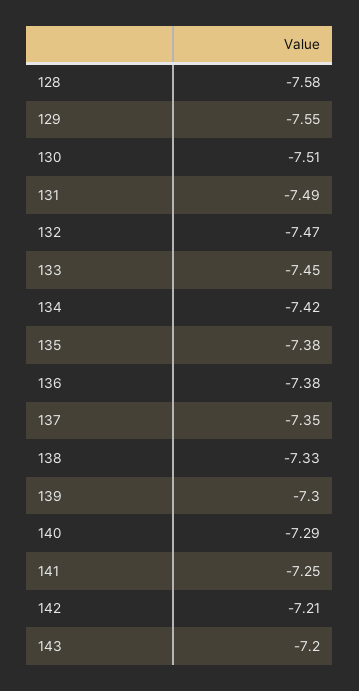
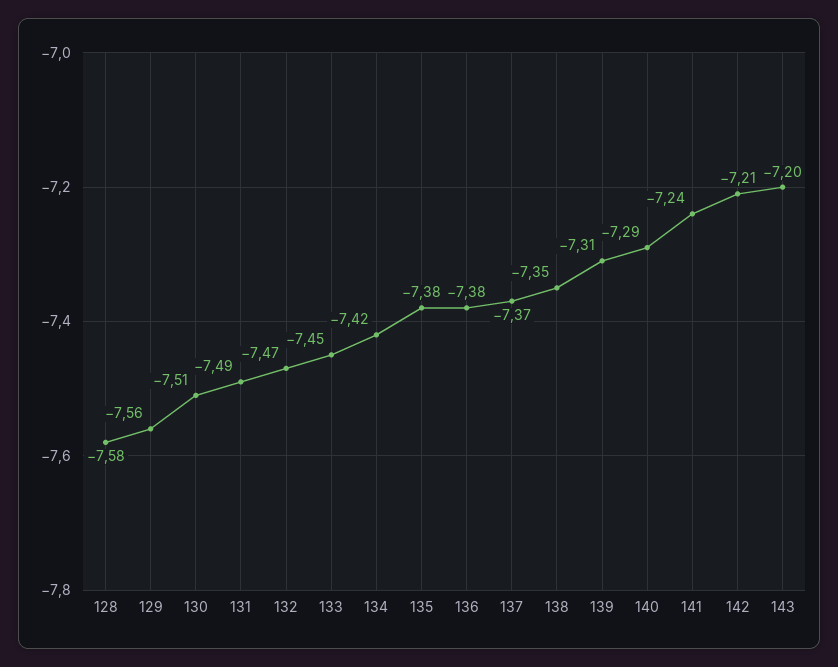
129: -7.55 -> -7.56
137: -7.35 -> -7.37
138: -7.33 -> -7.35
139: -7.3 -> -7.31
141: -7.25 -> -7.24

